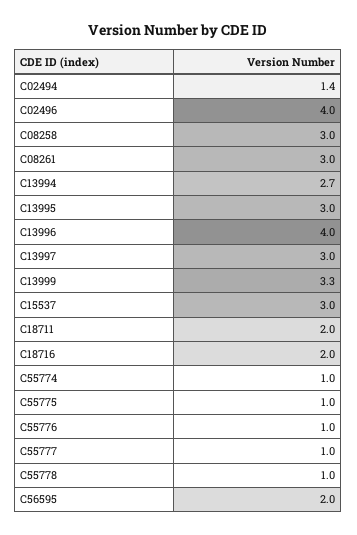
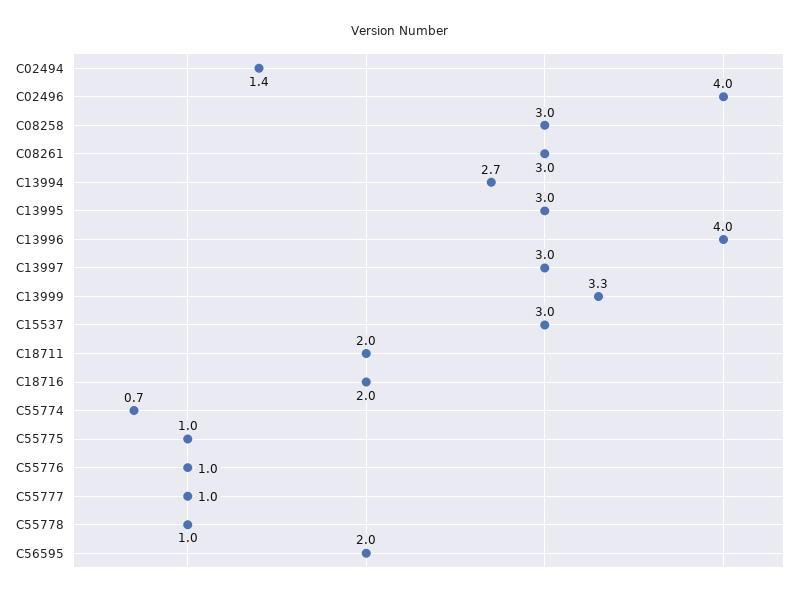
C55774: 1 -> 0.7

